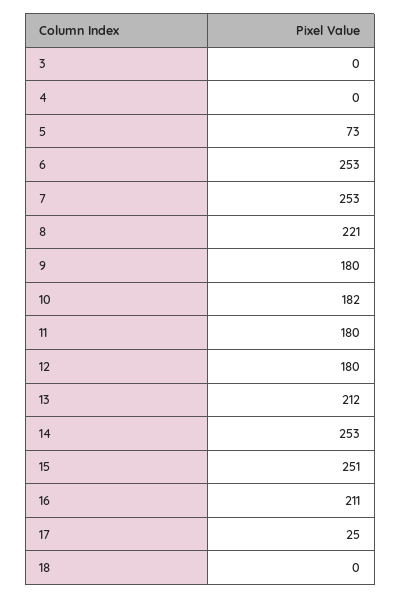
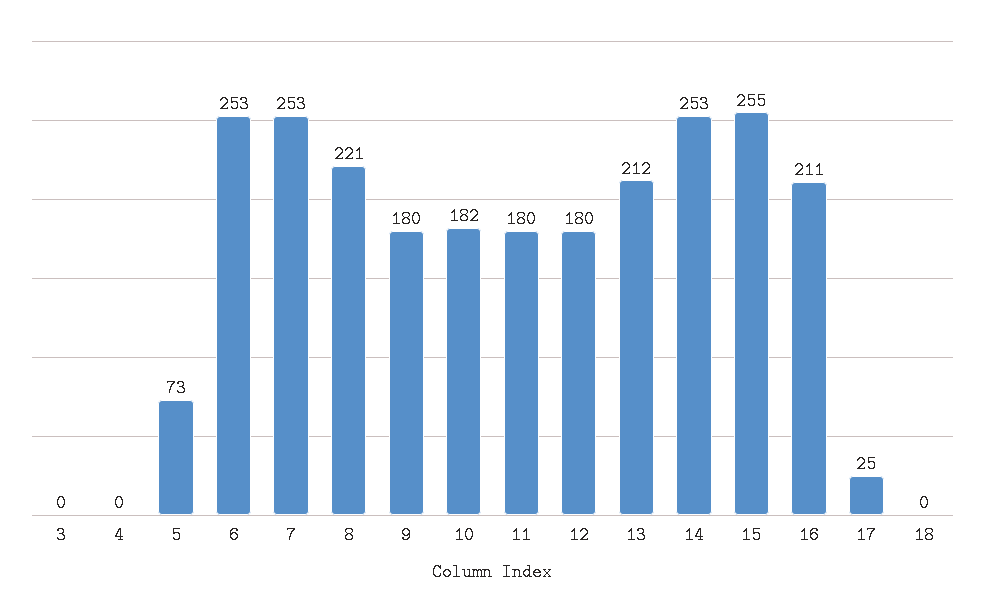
15: 251 -> 255

